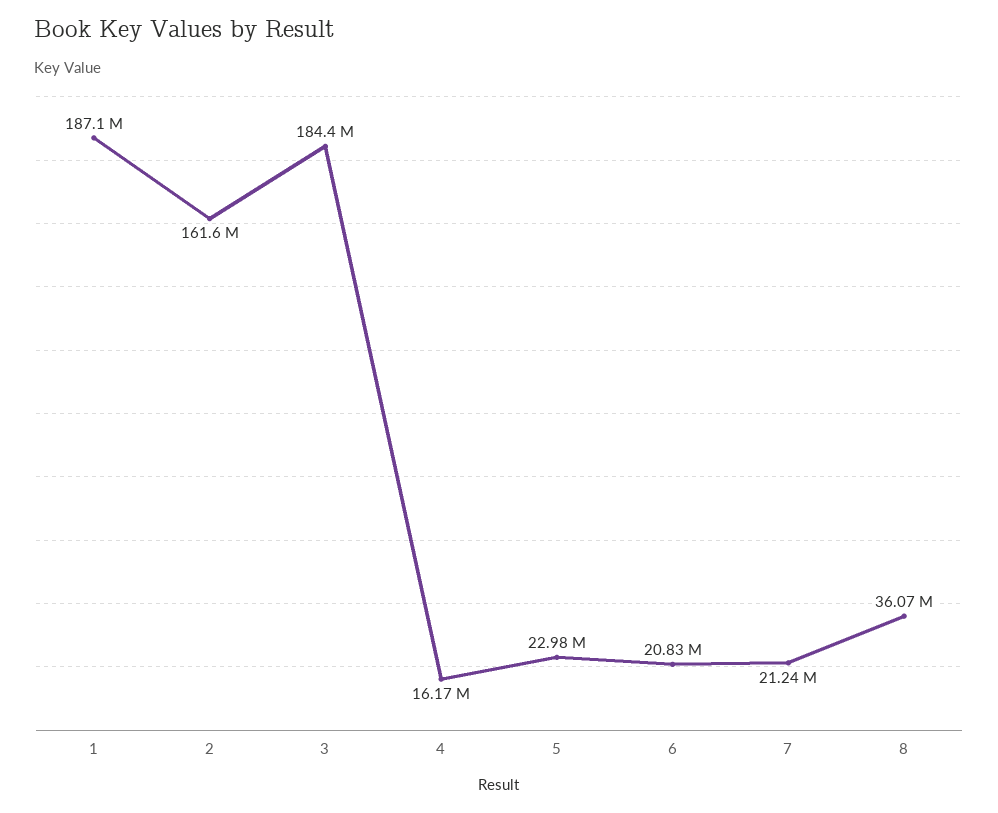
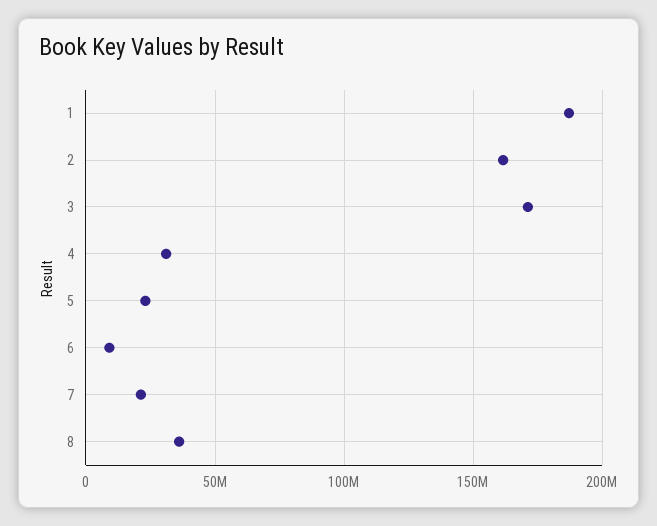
3: 184400000 -> 170000000
4: 16170000 -> 30000000
6: 20830000 -> 10000000

